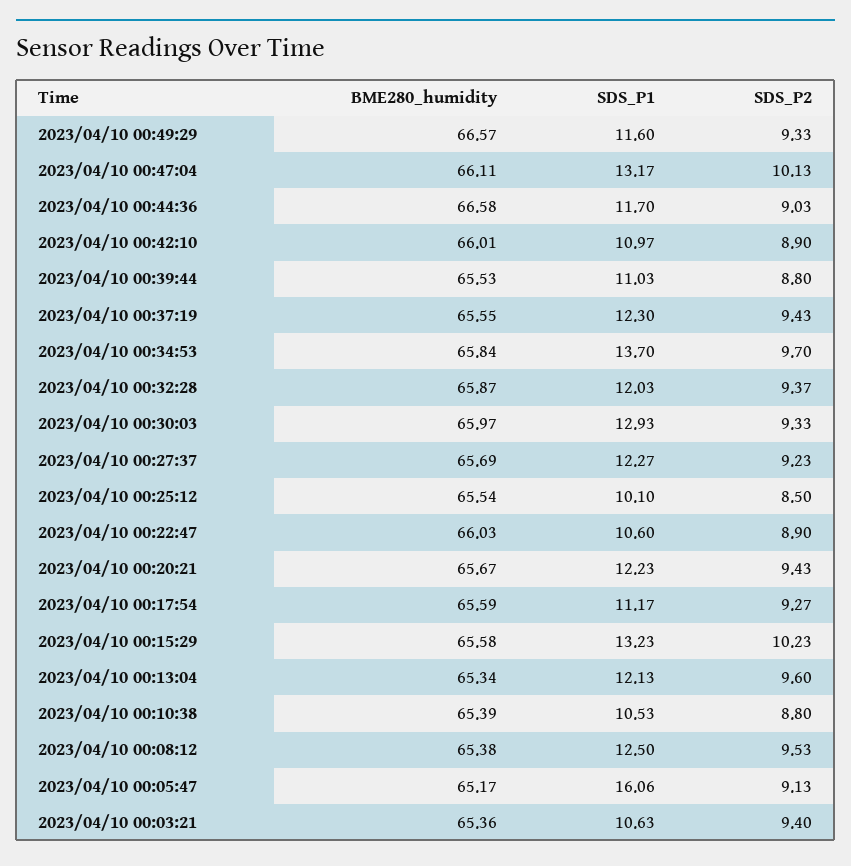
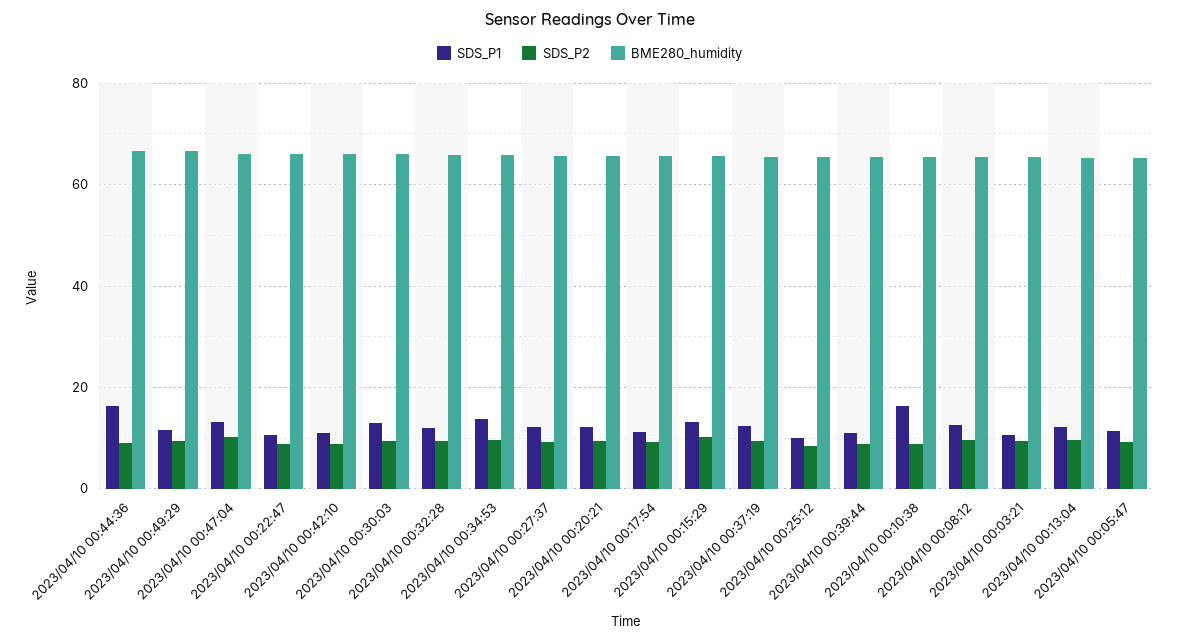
SDS_P1, 2023/04/10 00:44:36: 11.7 -> 16
SDS_P1, 2023/04/10 00:10:38: 10.53 -> 16
SDS_P1, 2023/04/10 00:05:47: 16.06 -> 12

